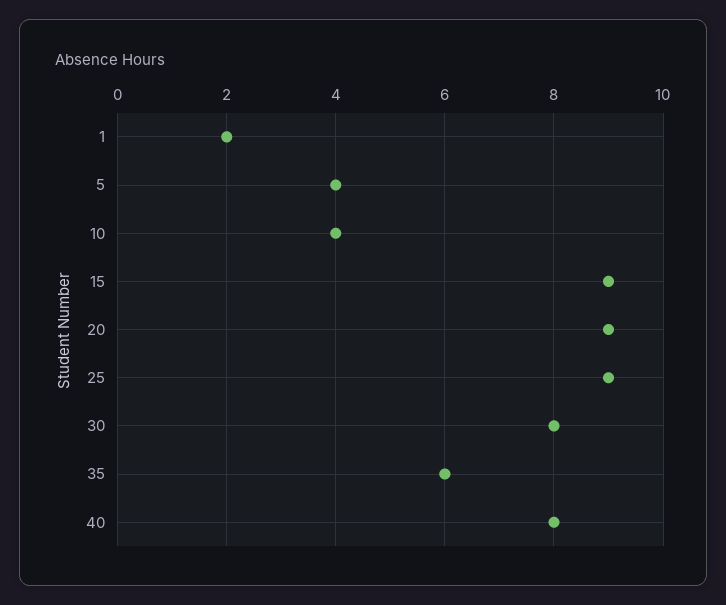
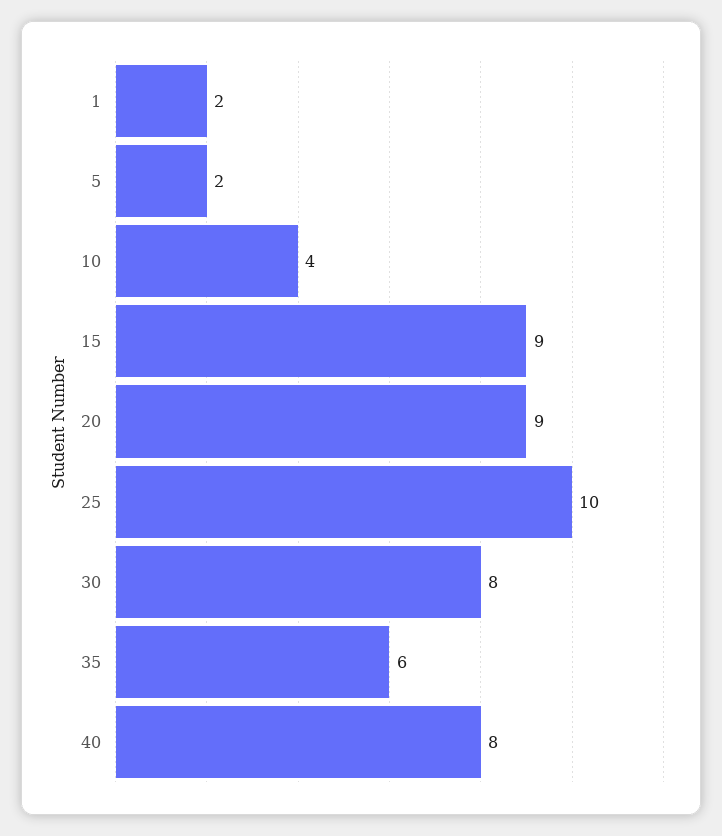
5: 4 -> 2
25: 9 -> 10

